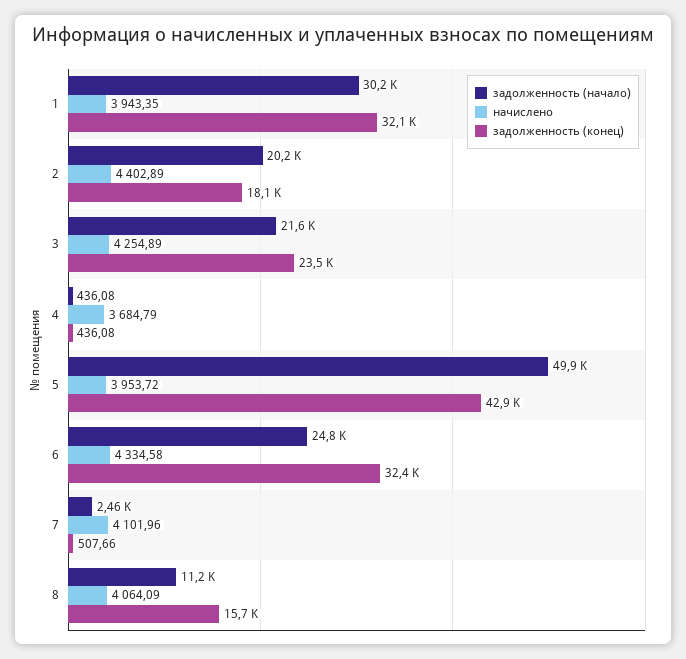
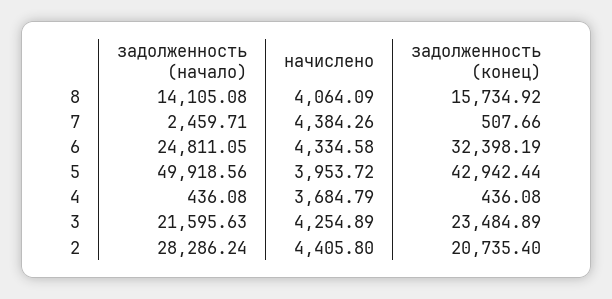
задолженность (начало), 1: 30200 -> none
начислено, 1: 3943.35 -> none
задолженность (конец), 1: 32100 -> none
задолженность (начало), 2: 20200 -> 28286.24
начислено, 2: 4402.89 -> 4405.8
задолженность (конец), 2: 18100 -> 20735.4
начислено, 7: 4101.96 -> 4384.26
задолженность (начало), 8: 11200 -> 14105.08

